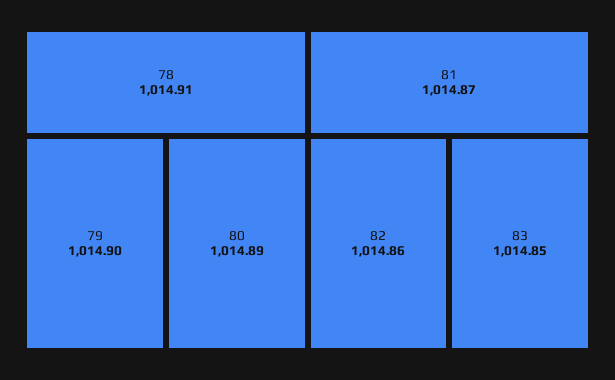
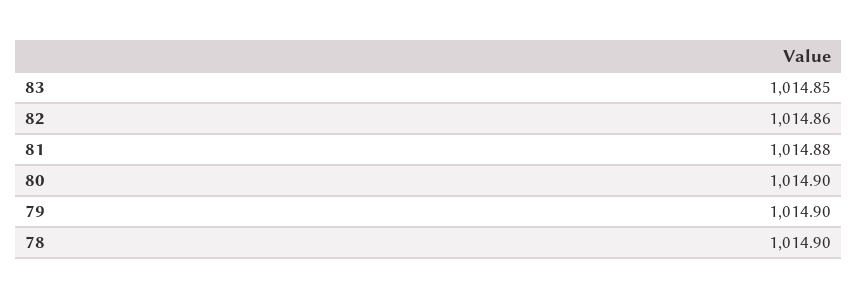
78: 1014.91 -> 1014.9
80: 1014.89 -> 1014.9
81: 1014.87 -> 1014.88

